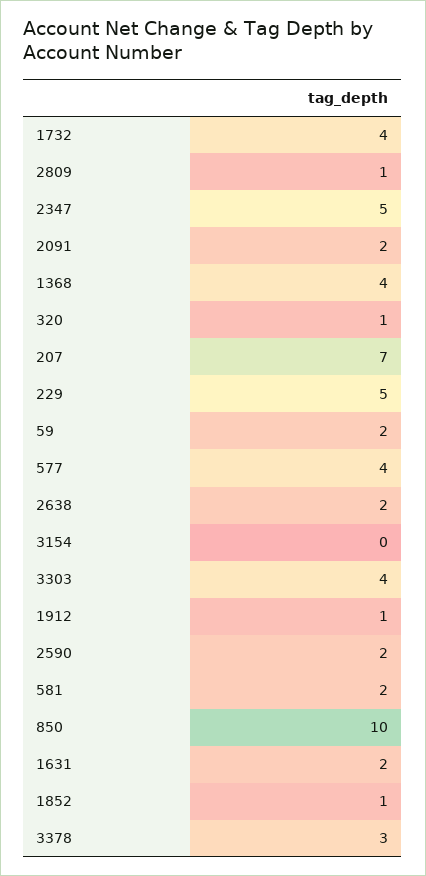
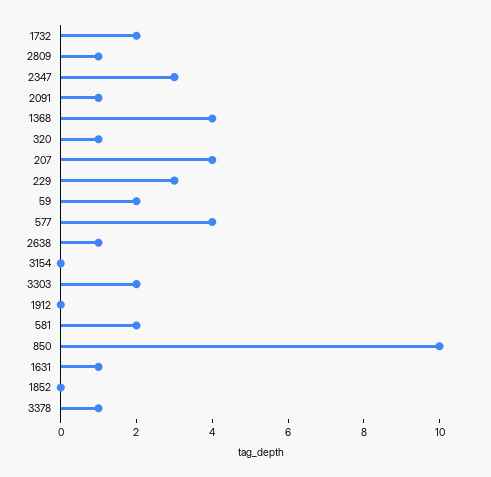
1732: 4 -> 2
2347: 5 -> 3
2091: 2 -> 1
207: 7 -> 4
229: 5 -> 3
2638: 2 -> 1
3303: 4 -> 2
1912: 1 -> 0
2590: 2 -> none
1631: 2 -> 1
1852: 1 -> 0
3378: 3 -> 1

